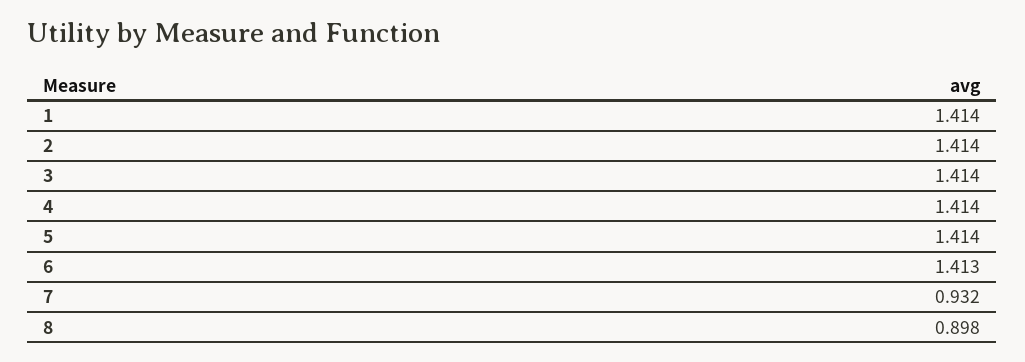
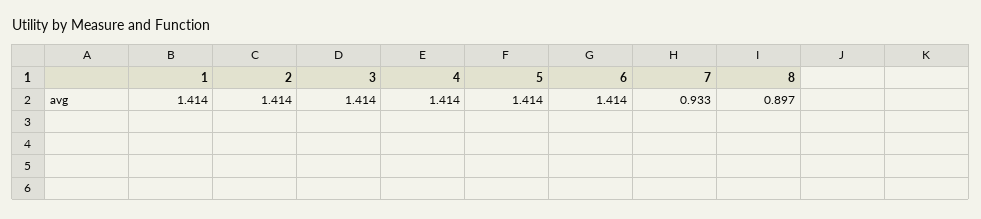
6: 1.413 -> 1.414
7: 0.932 -> 0.933
8: 0.898 -> 0.897

